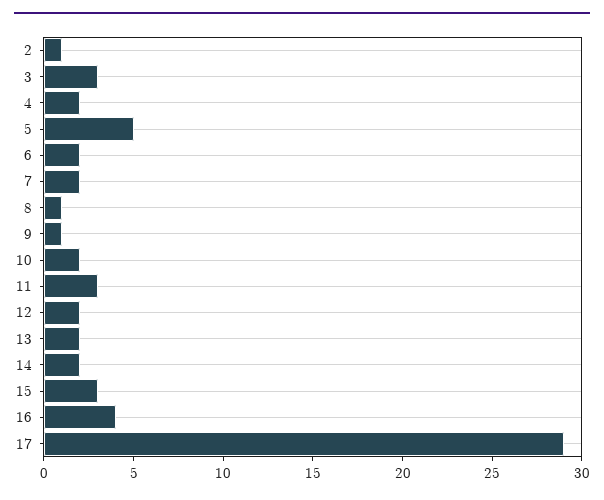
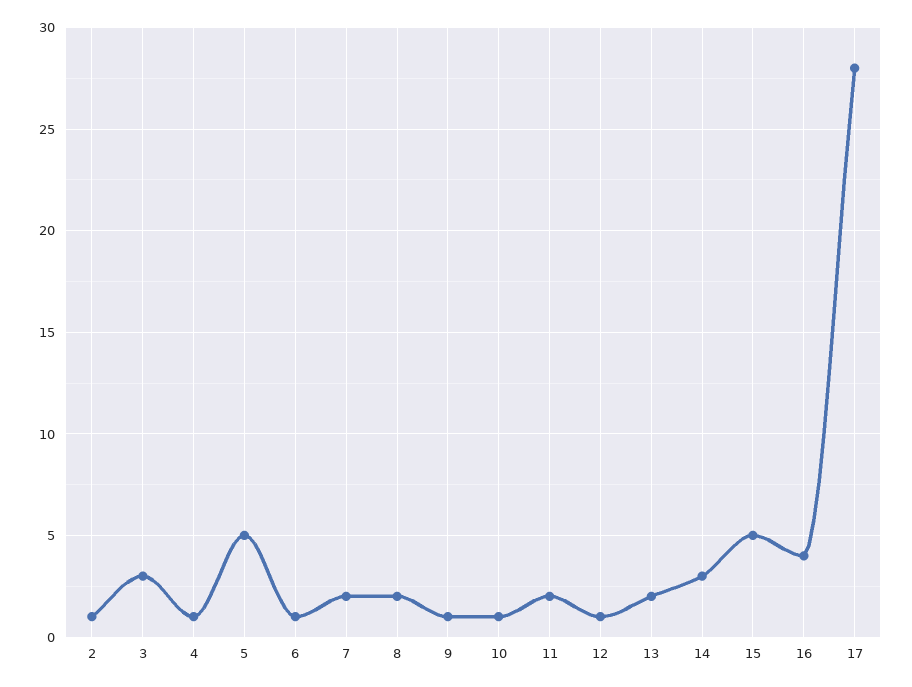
4: 2 -> 1
6: 2 -> 1
8: 1 -> 2
10: 2 -> 1
11: 3 -> 2
12: 2 -> 1
14: 2 -> 3
15: 3 -> 5
17: 29 -> 28

